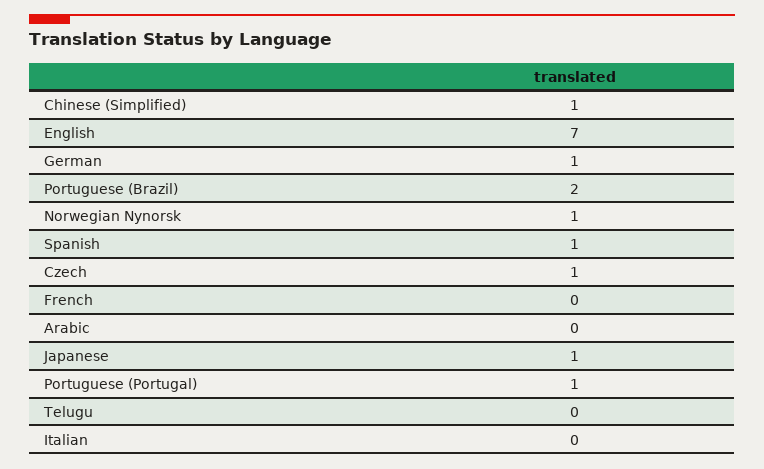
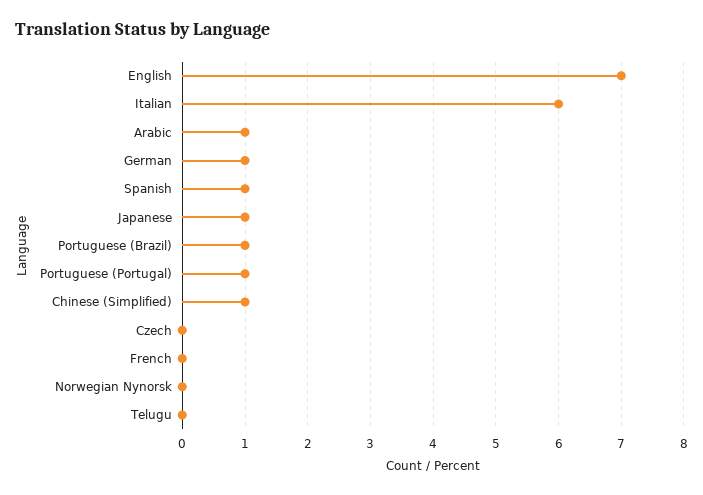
Portuguese (Brazil): 2 -> 1
Norwegian Nynorsk: 1 -> 0
Czech: 1 -> 0
Arabic: 0 -> 1
Italian: 0 -> 6

